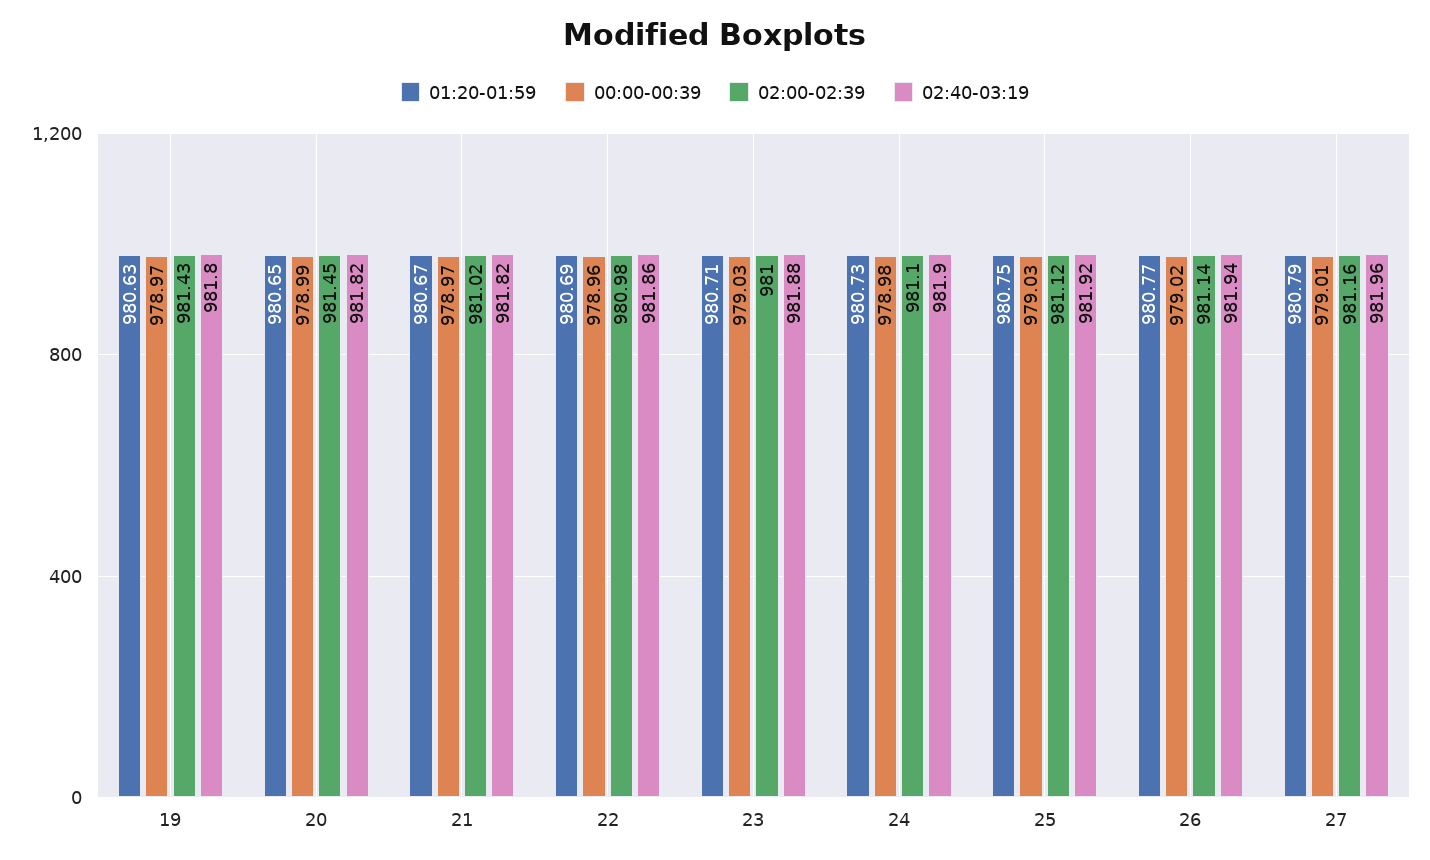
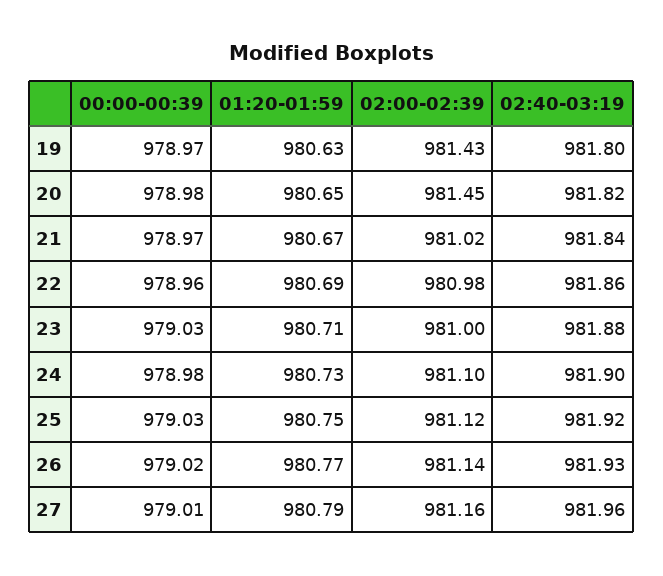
00:00-00:39, 20: 978.99 -> 978.98
02:40-03:19, 21: 981.82 -> 981.84
02:40-03:19, 26: 981.94 -> 981.93

